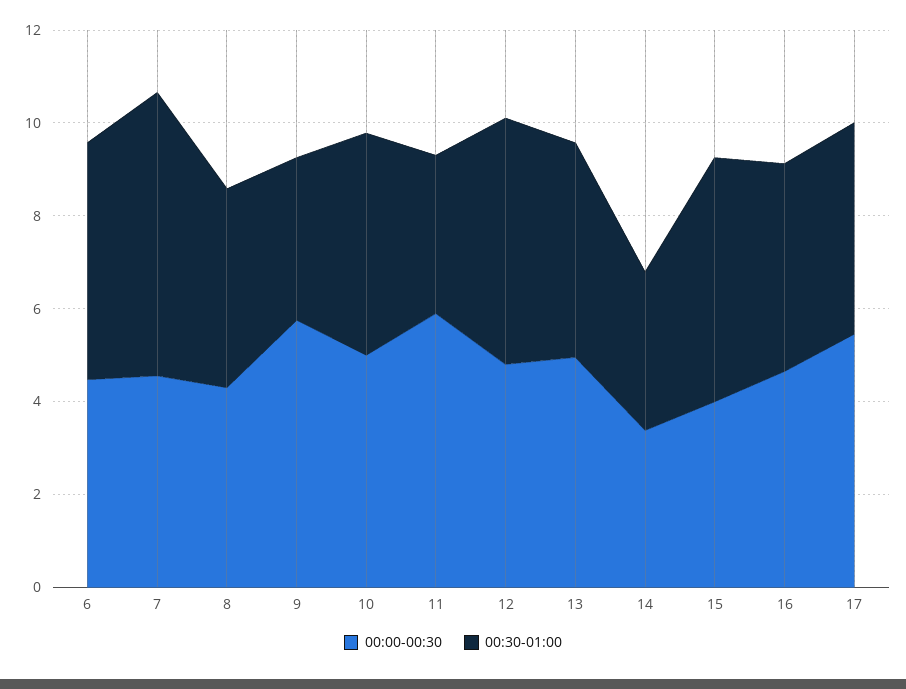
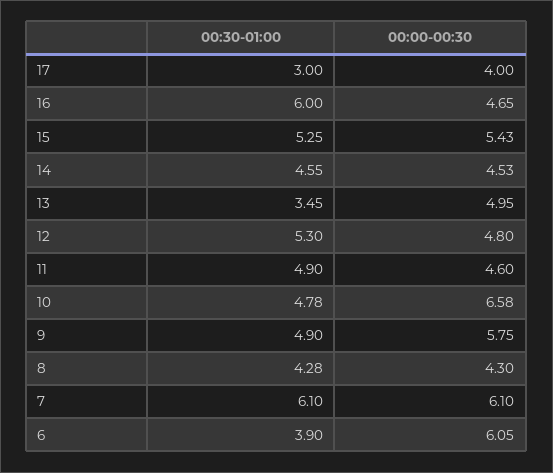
00:00-00:30, 6: 4.5 -> 6.05
00:30-01:00, 6: 5 -> 3.9
00:00-00:30, 7: 4.5 -> 6.1
00:30-01:00, 9: 3.5 -> 4.9
00:00-00:30, 10: 5 -> 6.58
00:00-00:30, 11: 6 -> 4.6
00:30-01:00, 11: 3.5 -> 4.9
00:30-01:00, 13: 4.5 -> 3.45
00:00-00:30, 14: 3.5 -> 4.53
00:30-01:00, 14: 3.5 -> 4.55
00:00-00:30, 15: 4 -> 5.43
00:30-01:00, 16: 4.5 -> 6
00:00-00:30, 17: 5.5 -> 4
00:30-01:00, 17: 4.5 -> 3

